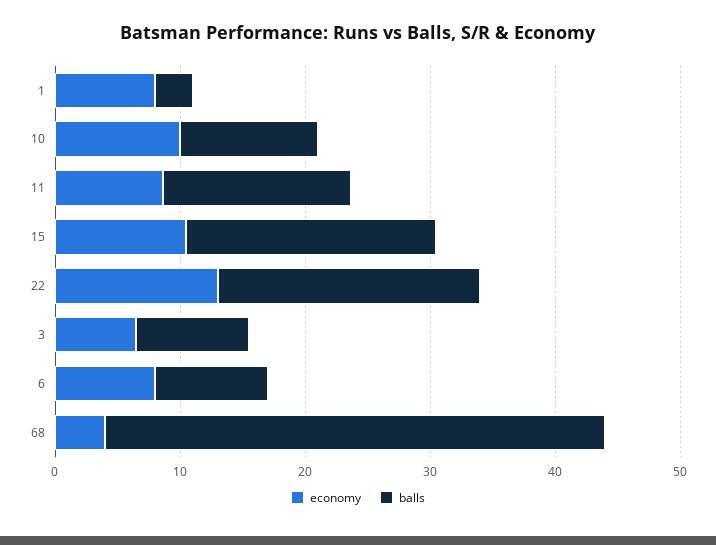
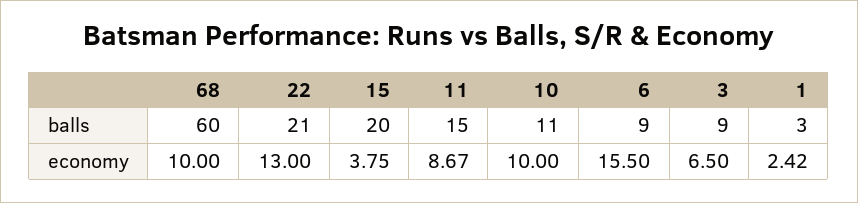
economy, 1: 8 -> 2.42
economy, 15: 10 -> 3.75
economy, 6: 8 -> 15.5
economy, 68: 4 -> 10
balls, 68: 40 -> 60

